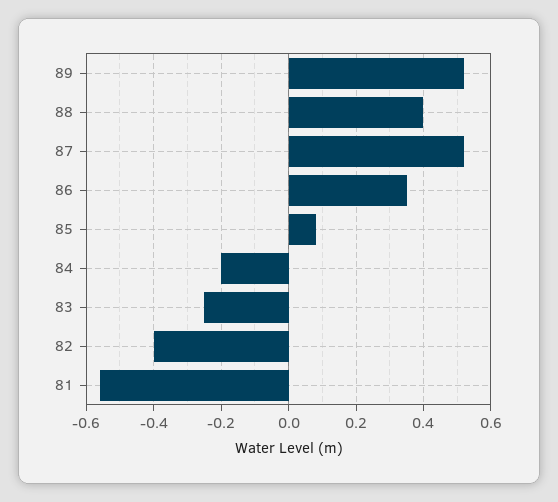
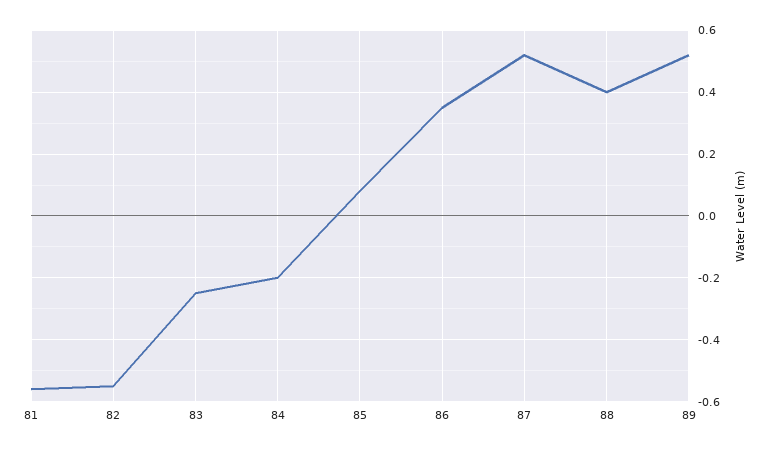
82: -0.4 -> -0.55

